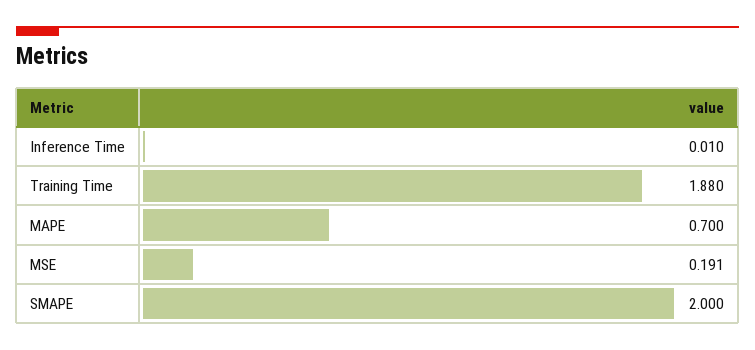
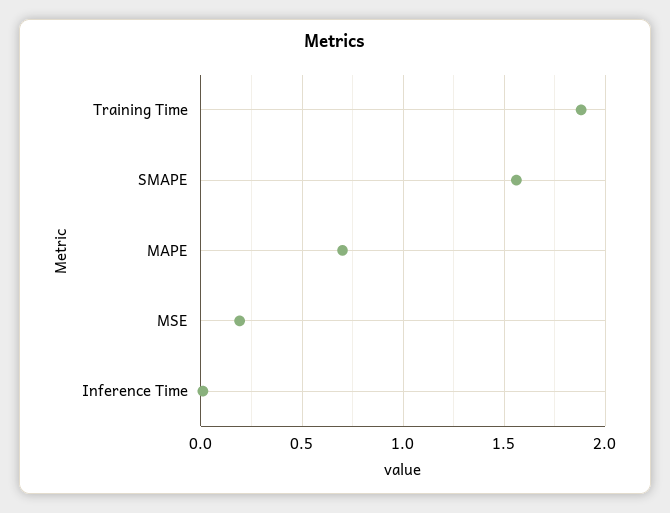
SMAPE: 2 -> 1.55

